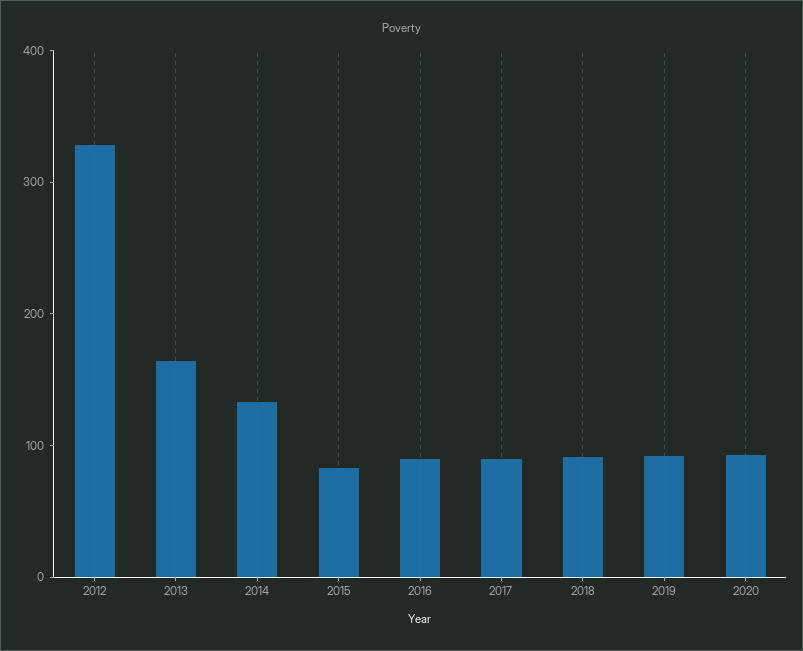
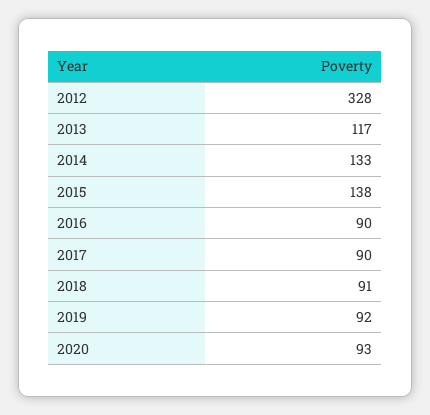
2013: 160 -> 117
2015: 80 -> 138

